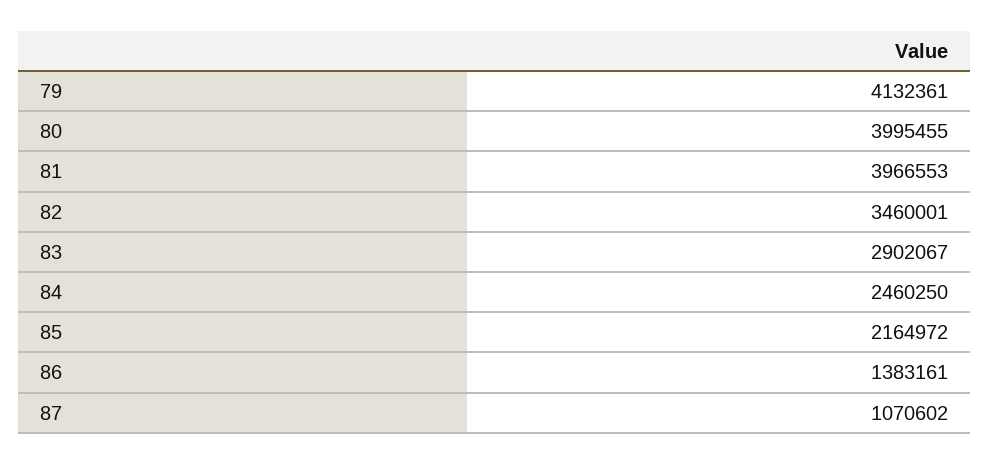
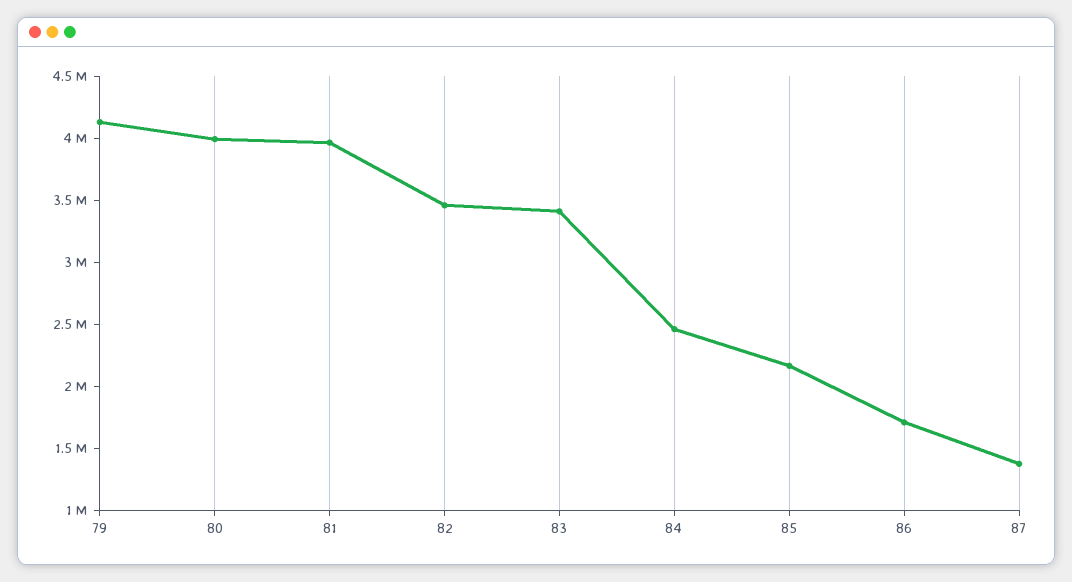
83: 2902067 -> 3400000
86: 1383161 -> 1700000
87: 1070602 -> 1400000

